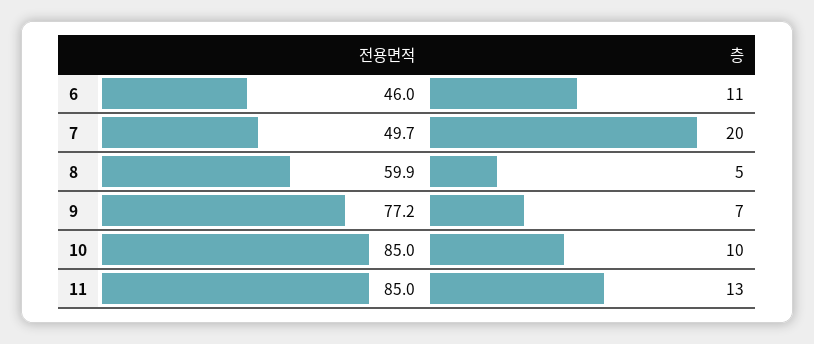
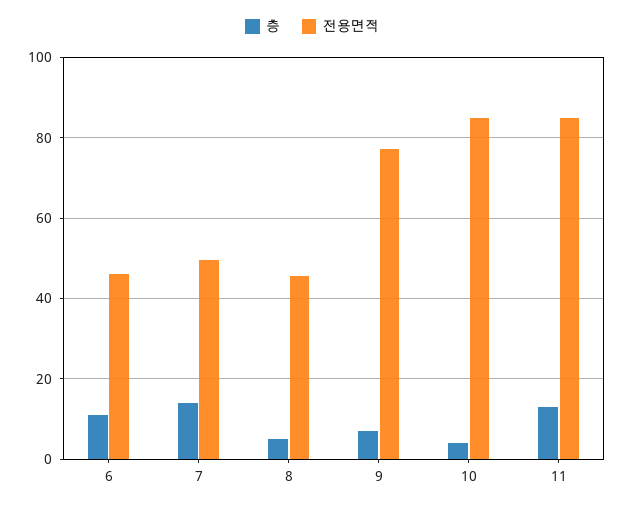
층, 7: 20 -> 14
전용면적, 8: 59.9 -> 46
층, 10: 10 -> 4

